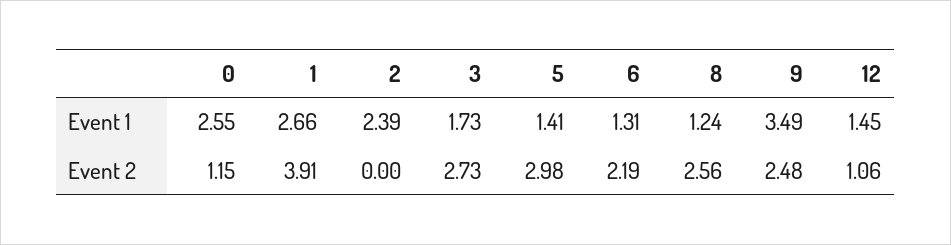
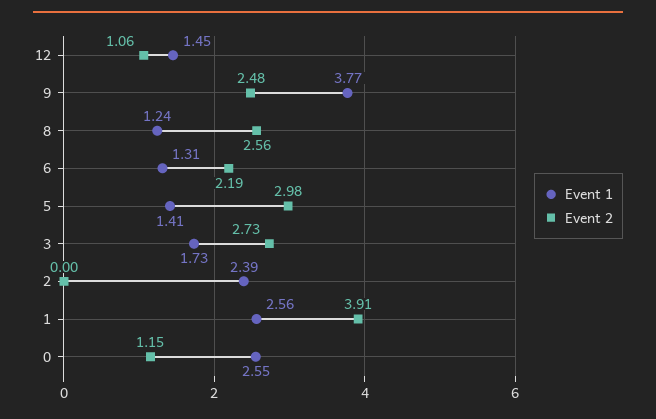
Event 1, 1: 2.66 -> 2.56
Event 1, 9: 3.49 -> 3.77

